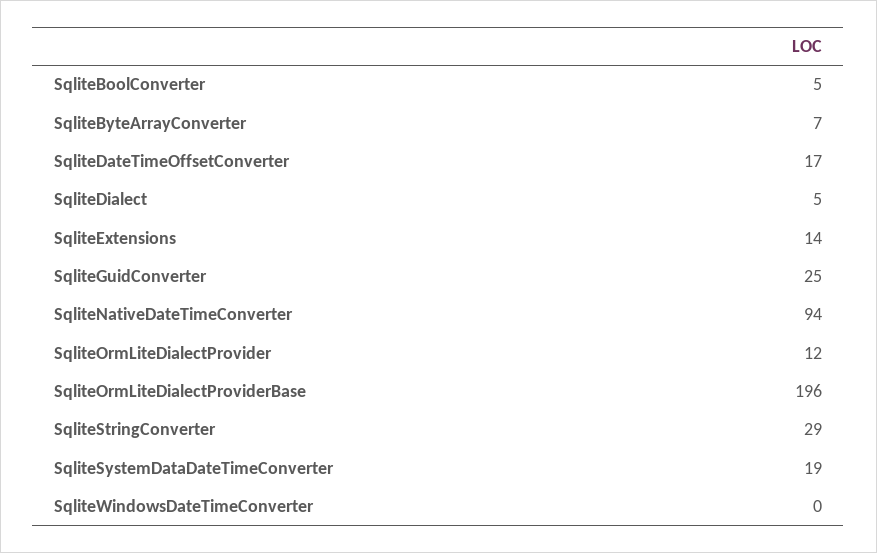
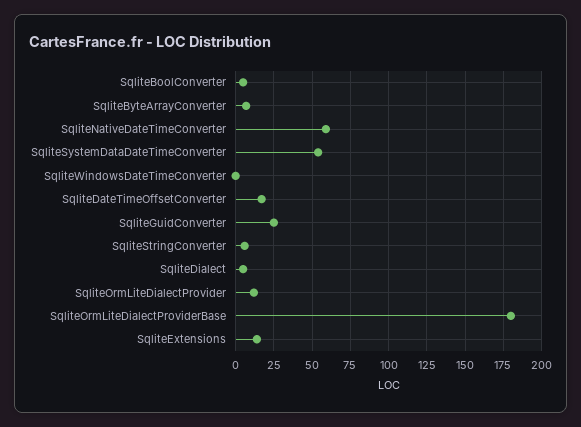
SqliteNativeDateTimeConverter: 94 -> 60
SqliteOrmLiteDialectProviderBase: 196 -> 180
SqliteStringConverter: 29 -> 5
SqliteSystemDataDateTimeConverter: 19 -> 55

